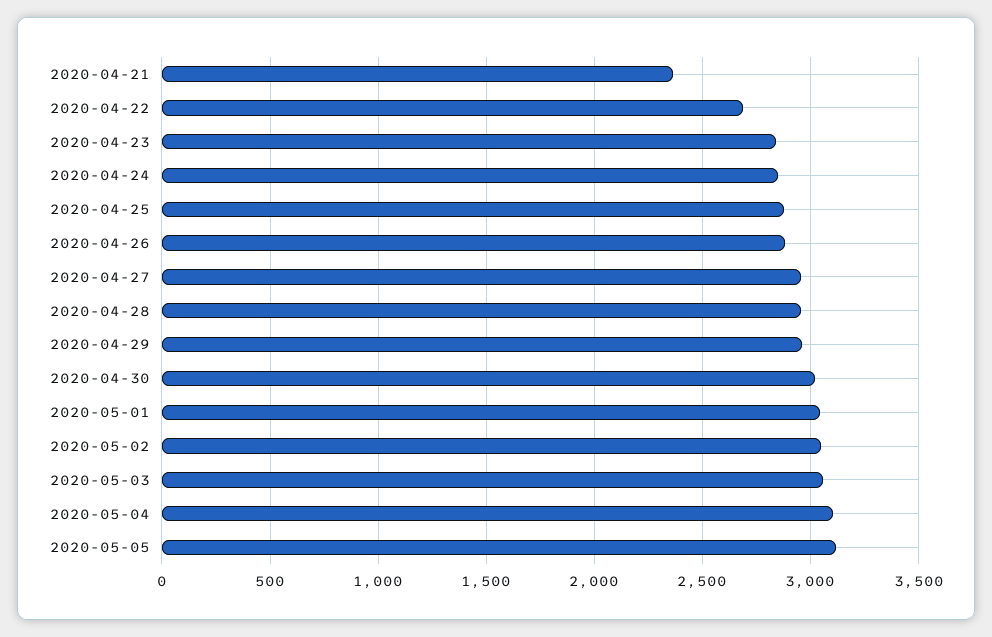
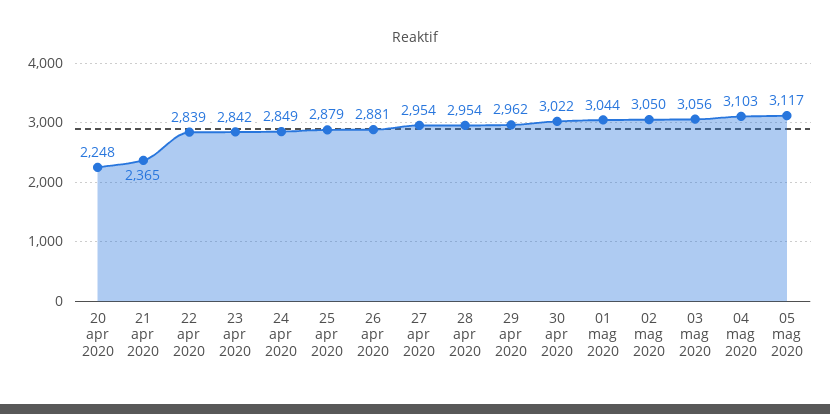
2020-04-22: 2700 -> 2839
20 apr 2020: none -> 2248

